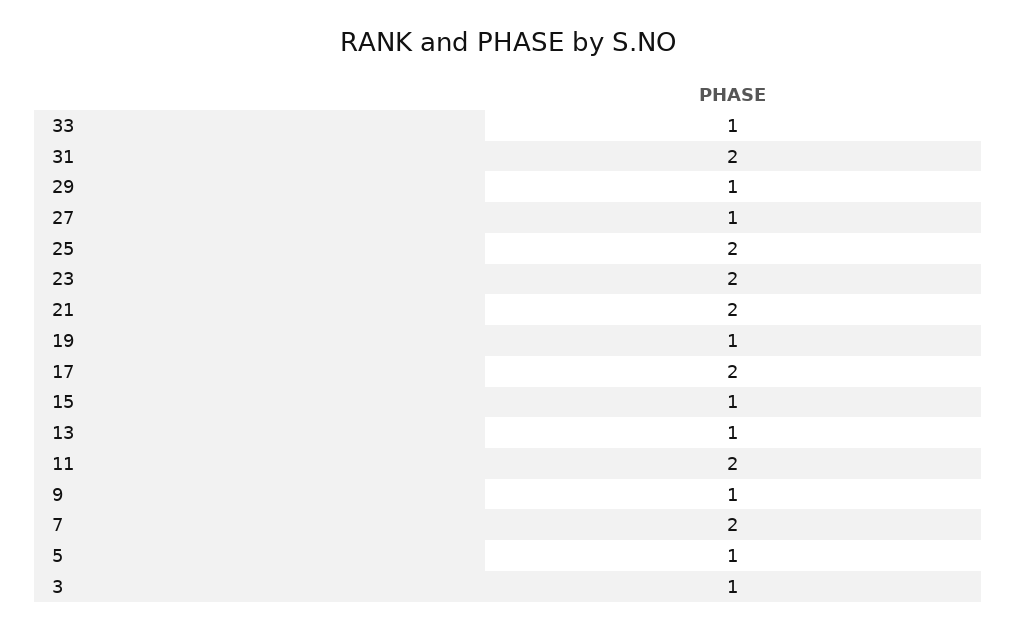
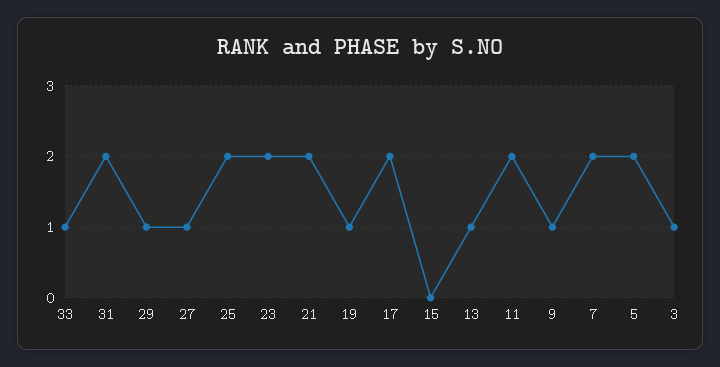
15: 1 -> 0
5: 1 -> 2

